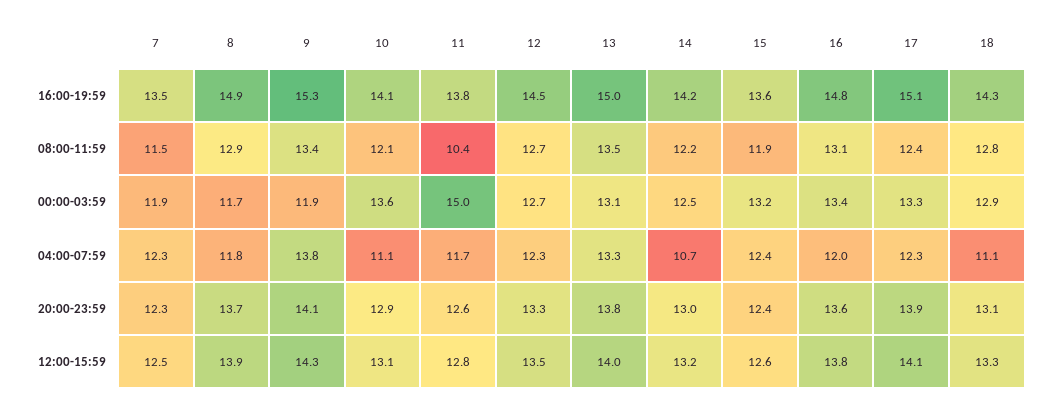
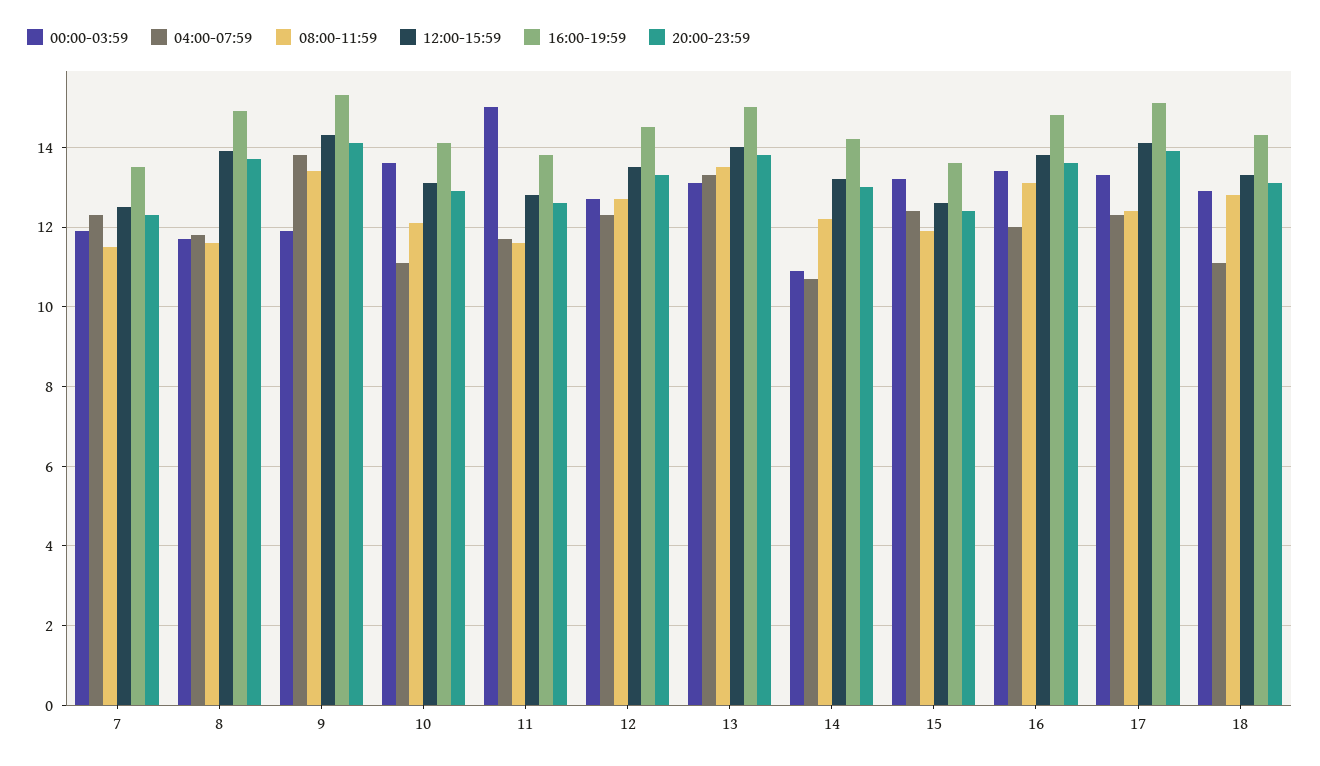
08:00-11:59, 8: 12.9 -> 11.5
08:00-11:59, 11: 10.4 -> 11.5
00:00-03:59, 14: 12.5 -> 11

